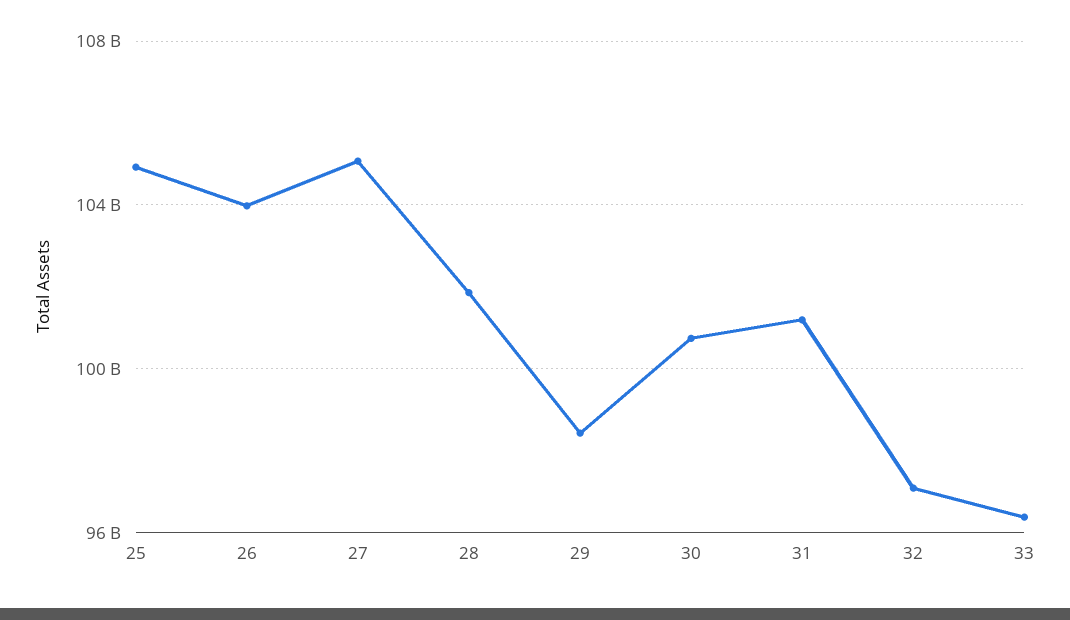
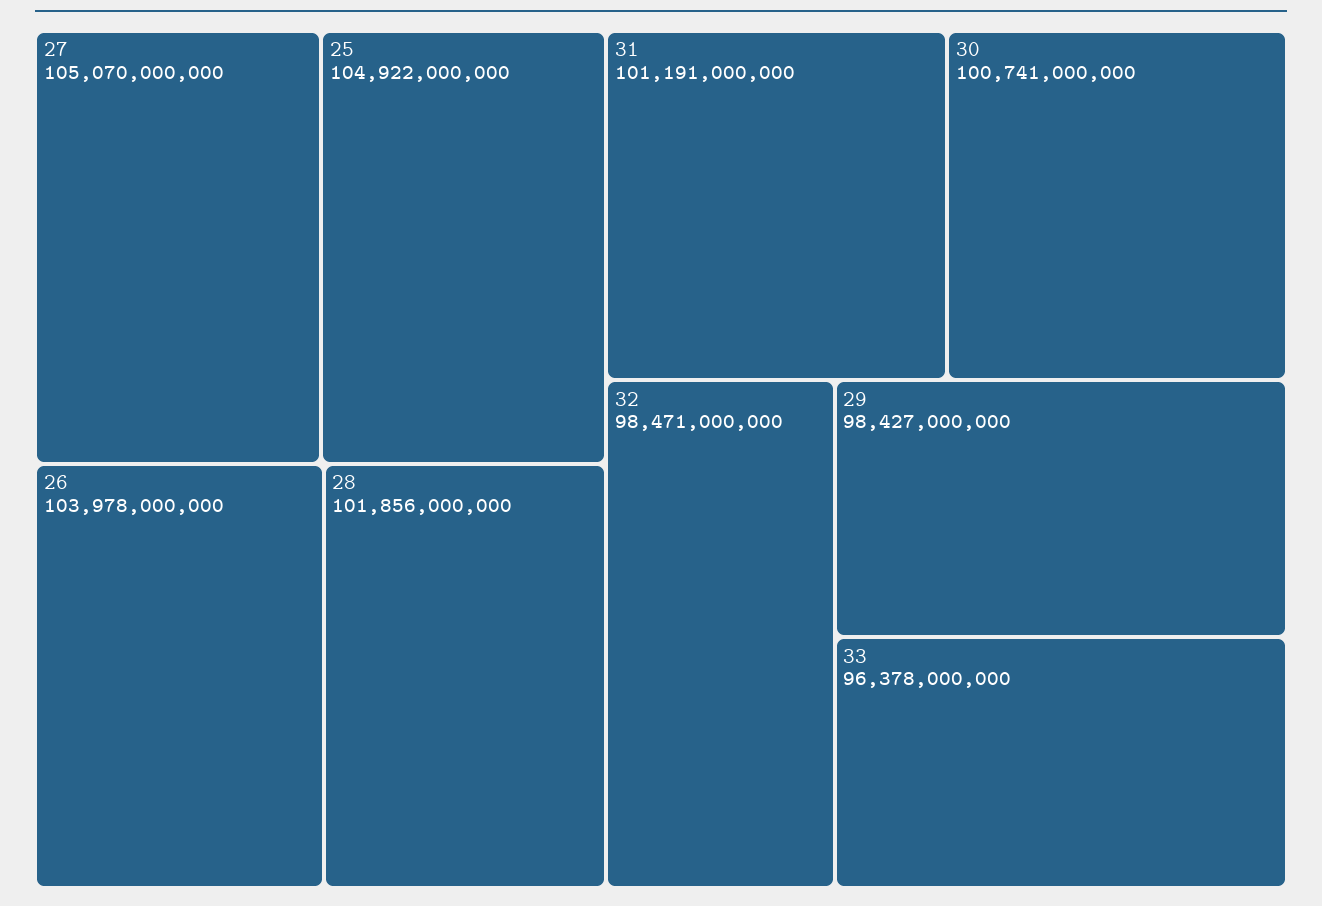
32: 97000000000 -> 98471000000

